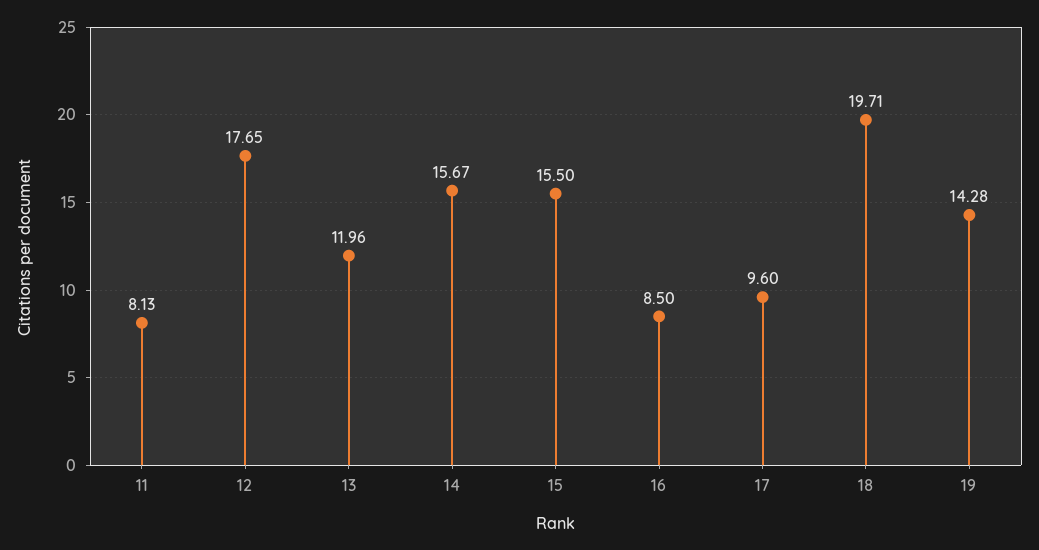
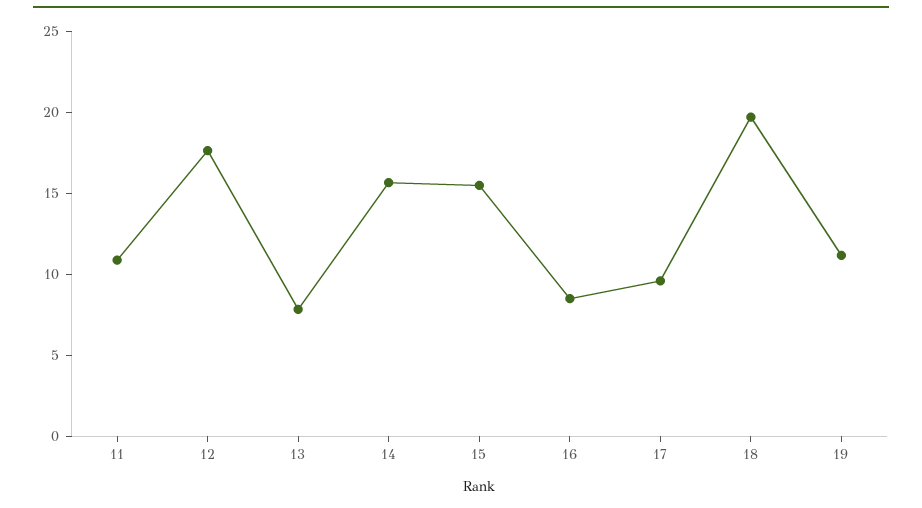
11: 8.13 -> 11
13: 11.96 -> 8
19: 14.28 -> 11

